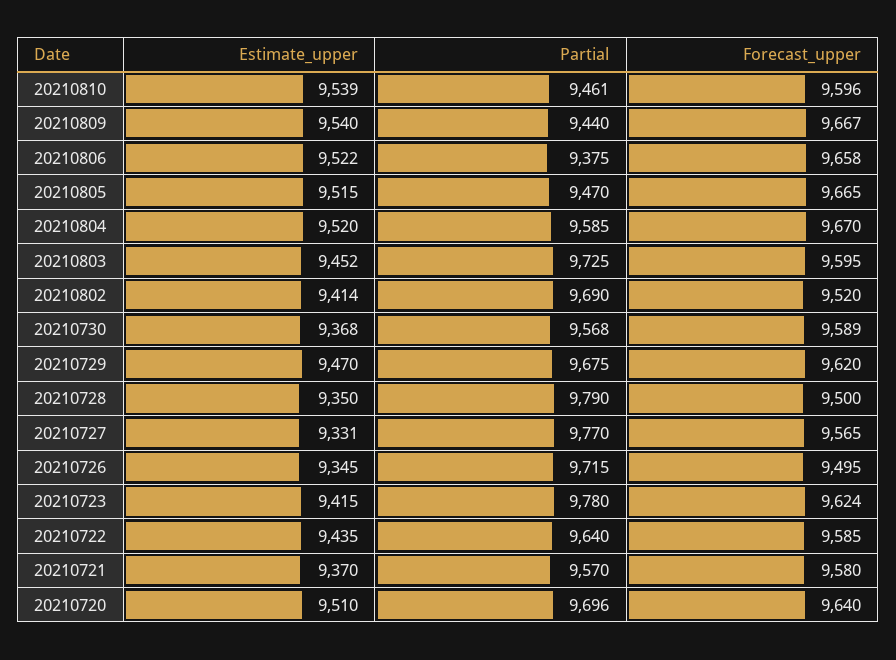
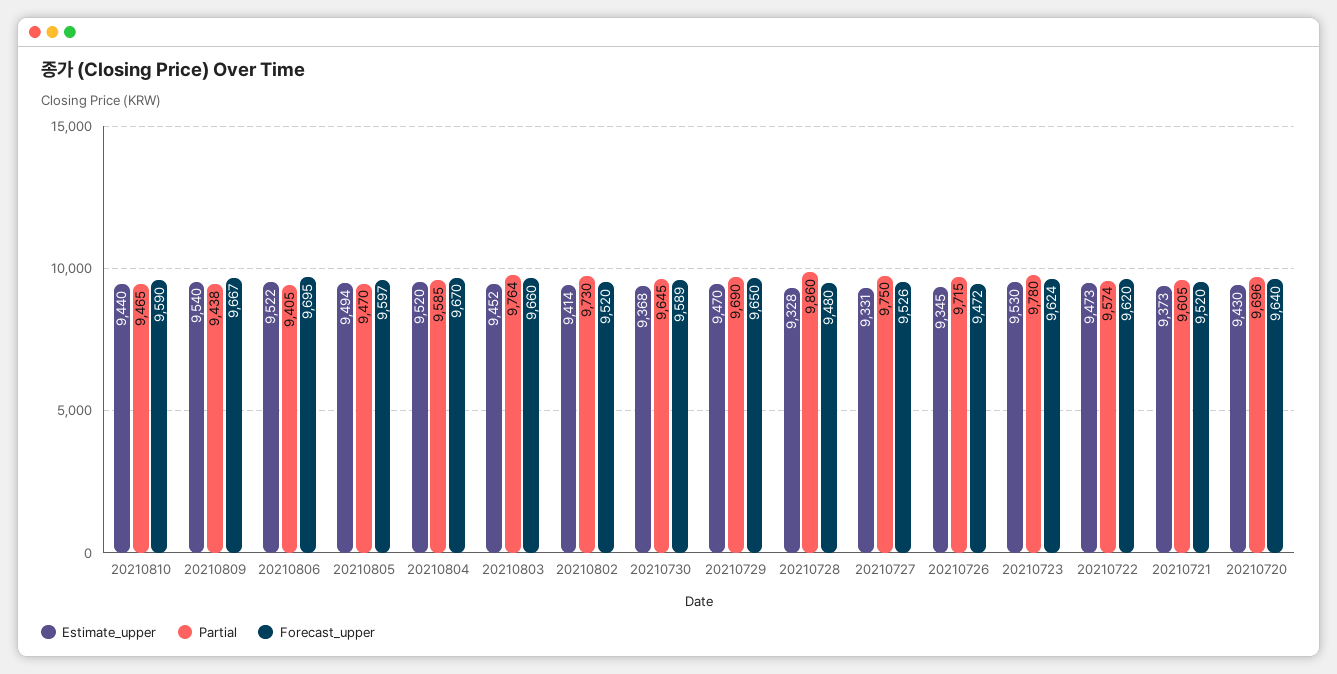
Estimate_upper, 20210810: 9539 -> 9440
Partial, 20210810: 9461 -> 9465
Forecast_upper, 20210810: 9596 -> 9590
Partial, 20210809: 9440 -> 9438
Partial, 20210806: 9375 -> 9405
Forecast_upper, 20210806: 9658 -> 9695
Estimate_upper, 20210805: 9515 -> 9494
Forecast_upper, 20210805: 9665 -> 9597
Partial, 20210803: 9725 -> 9764
Forecast_upper, 20210803: 9595 -> 9660
Partial, 20210802: 9690 -> 9730
Partial, 20210730: 9568 -> 9645
Partial, 20210729: 9675 -> 9690
Forecast_upper, 20210729: 9620 -> 9650
Estimate_upper, 20210728: 9350 -> 9328
Partial, 20210728: 9790 -> 9860
Forecast_upper, 20210728: 9500 -> 9480
Partial, 20210727: 9770 -> 9750
Forecast_upper, 20210727: 9565 -> 9526
Forecast_upper, 20210726: 9495 -> 9472
Estimate_upper, 20210723: 9415 -> 9530
Estimate_upper, 20210722: 9435 -> 9473
Partial, 20210722: 9640 -> 9574
Forecast_upper, 20210722: 9585 -> 9620
Estimate_upper, 20210721: 9370 -> 9373
Partial, 20210721: 9570 -> 9605
Forecast_upper, 20210721: 9580 -> 9520
Estimate_upper, 20210720: 9510 -> 9430

